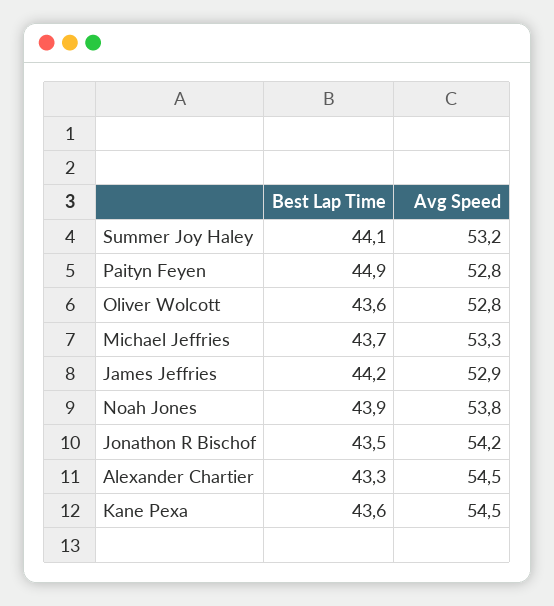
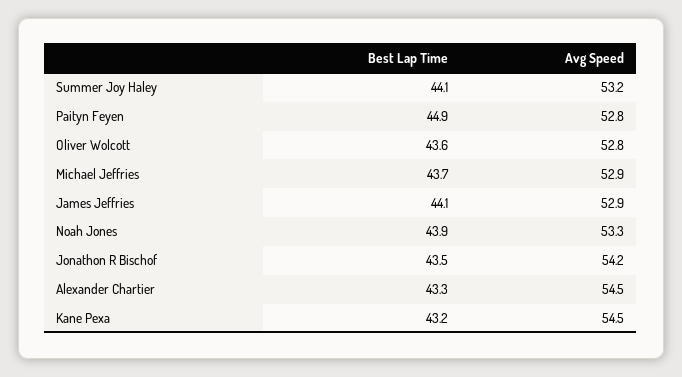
Avg Speed, Michael Jeffries: 53.3 -> 52.9
Best Lap Time, James Jeffries: 44.2 -> 44.1
Avg Speed, Noah Jones: 53.8 -> 53.3
Best Lap Time, Kane Pexa: 43.6 -> 43.2

